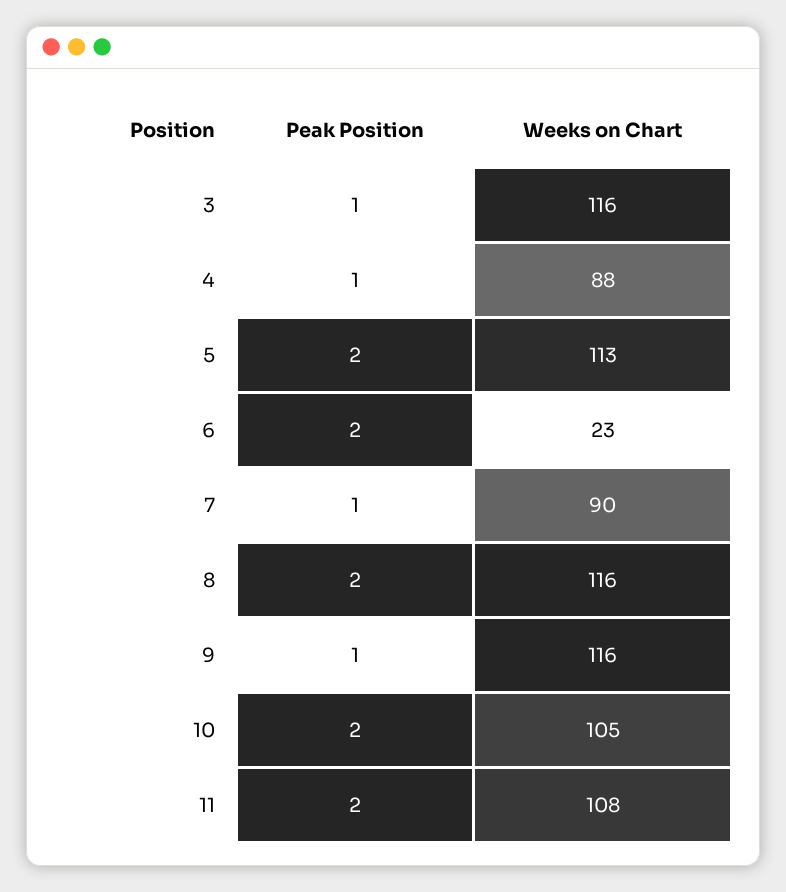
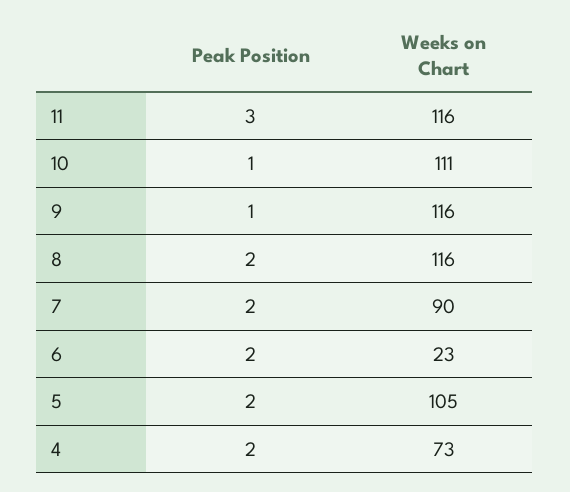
Peak Position, 3: 1 -> none
Weeks on Chart, 3: 116 -> none
Peak Position, 4: 1 -> 2
Weeks on Chart, 4: 88 -> 73
Weeks on Chart, 5: 113 -> 105
Peak Position, 7: 1 -> 2
Peak Position, 10: 2 -> 1
Weeks on Chart, 10: 105 -> 111
Peak Position, 11: 2 -> 3
Weeks on Chart, 11: 108 -> 116

